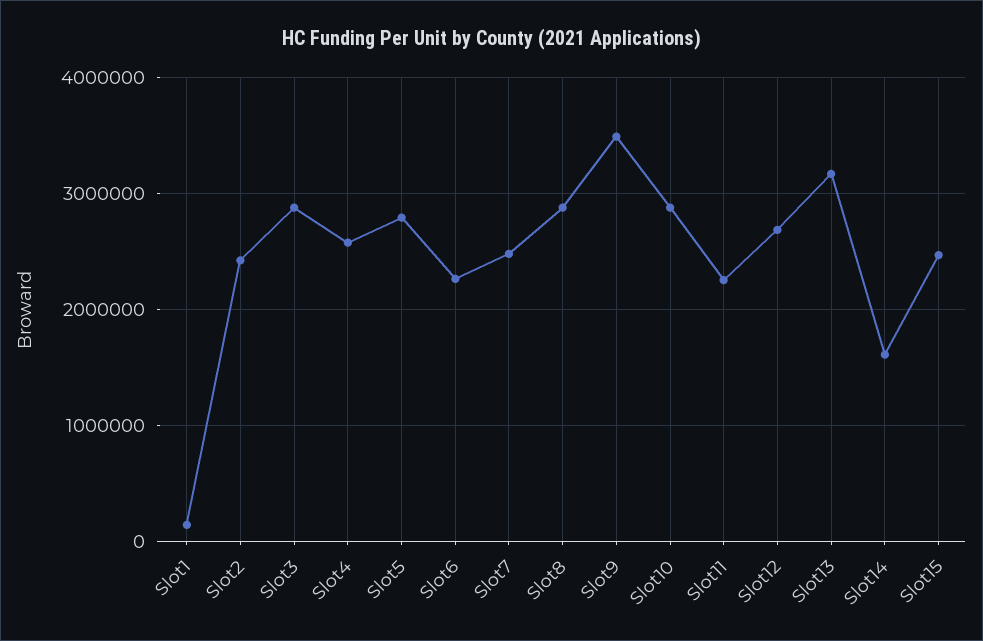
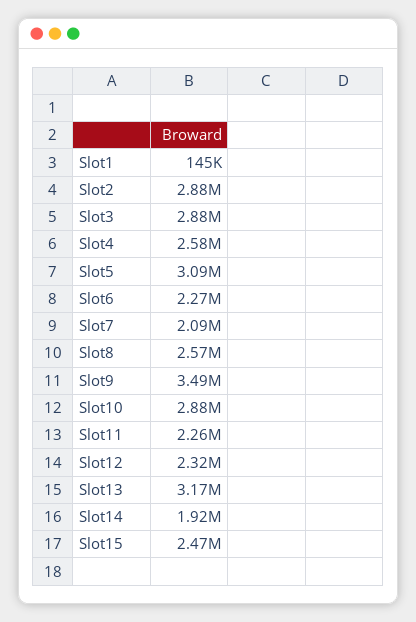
Slot2: 2400000 -> 2880000
Slot5: 2800000 -> 3090000
Slot7: 2500000 -> 2090000
Slot8: 2900000 -> 2570000
Slot12: 2700000 -> 2320000
Slot14: 1600000 -> 1920000

